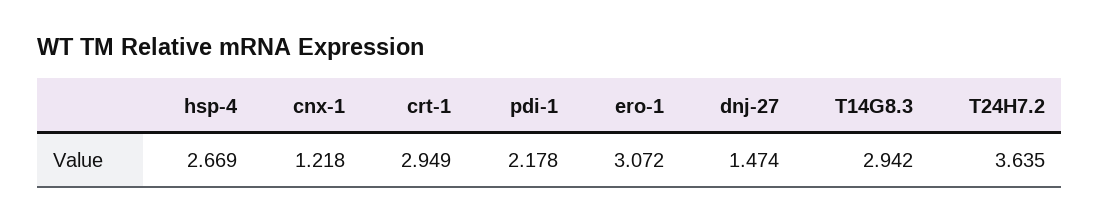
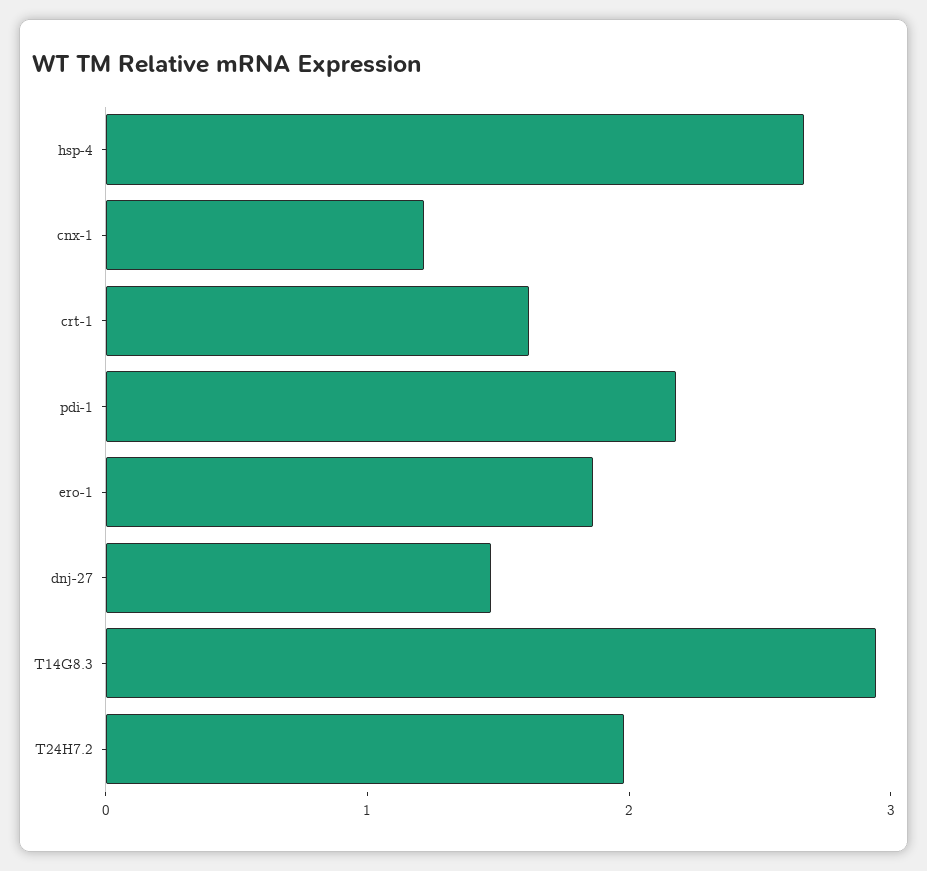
crt-1: 2.949 -> 1.6
ero-1: 3.072 -> 1.8
T24H7.2: 3.635 -> 2

